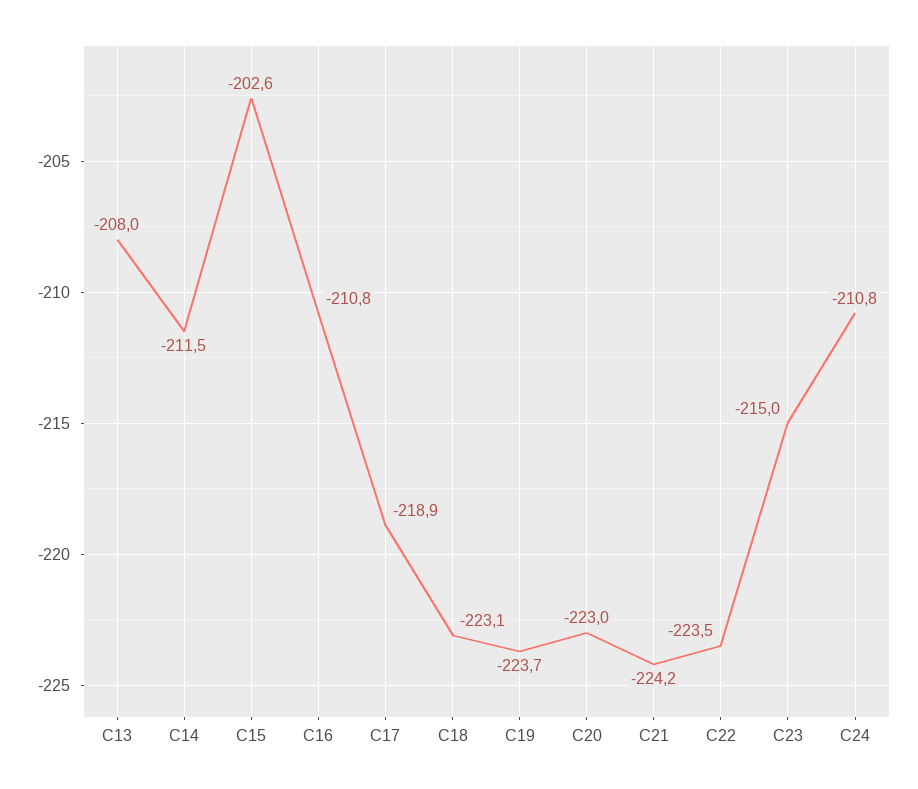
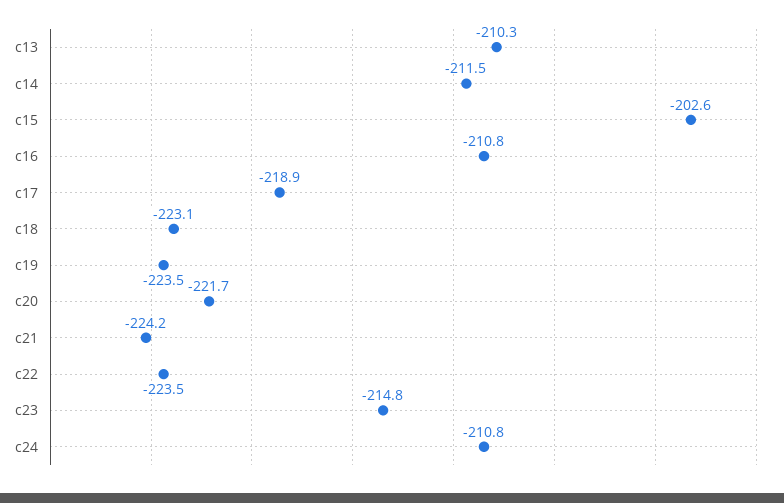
C13: -208 -> -210.3
C19: -223.7 -> -223.5
C20: -223 -> -221.7
C23: -215 -> -214.8

